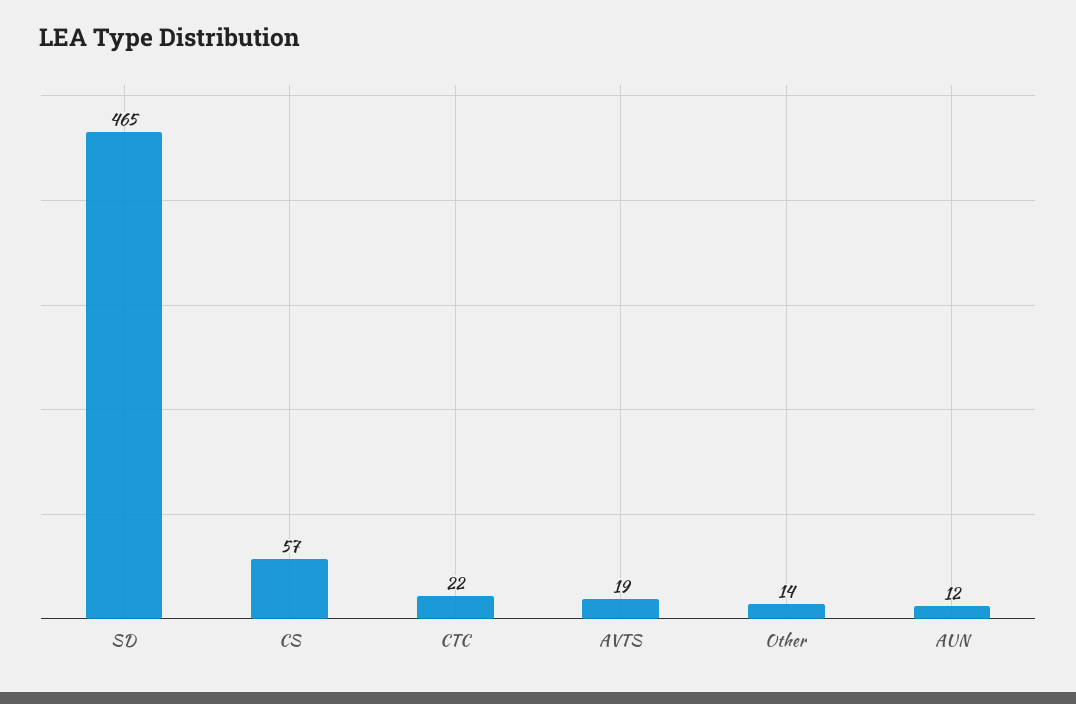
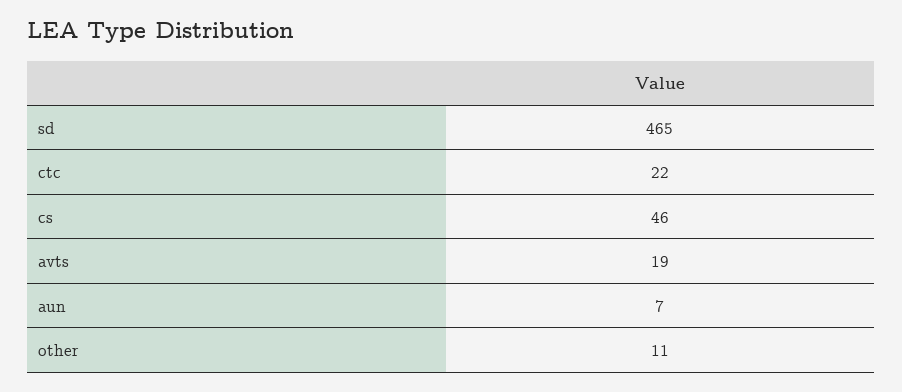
CS: 57 -> 46
Other: 14 -> 11
AUN: 12 -> 7

